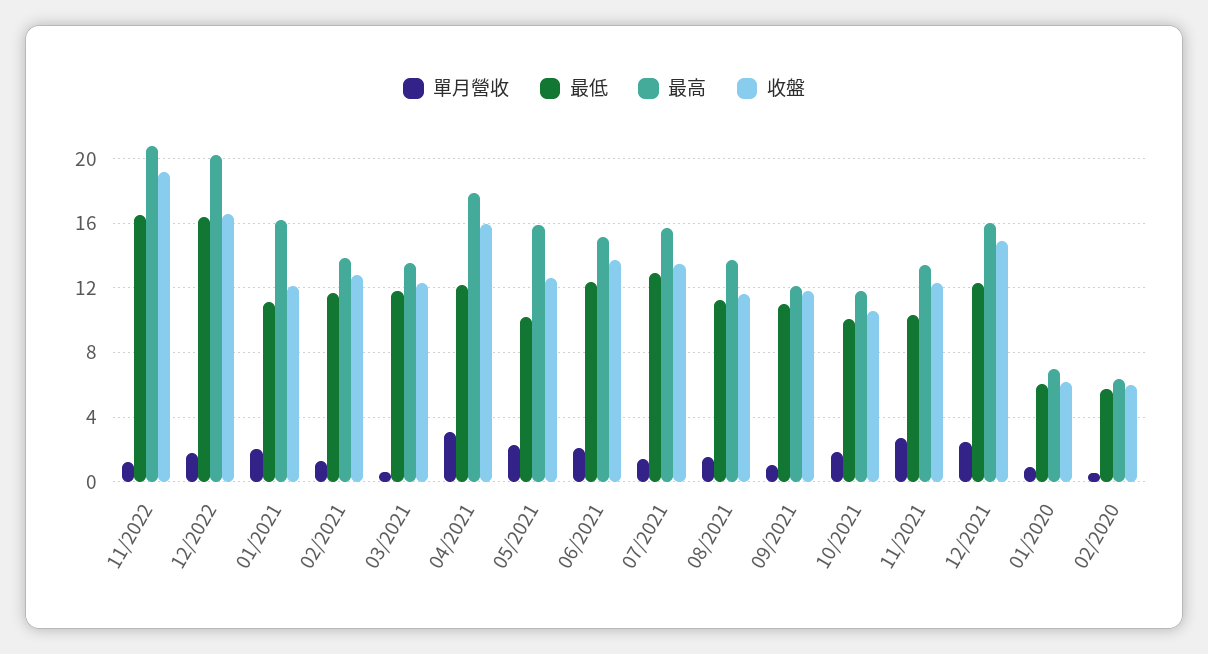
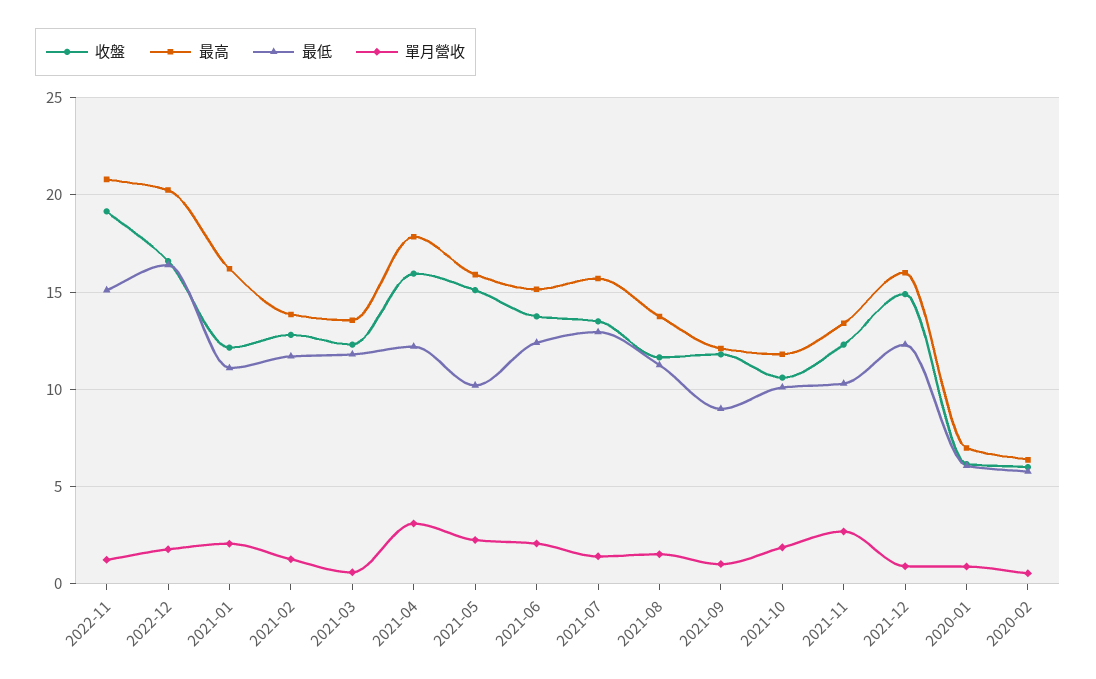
最低, 11/2022: 16.5 -> 15
收盤, 05/2021: 12.5 -> 15
最低, 09/2021: 11 -> 9
單月營收, 12/2021: 2.5 -> 1

